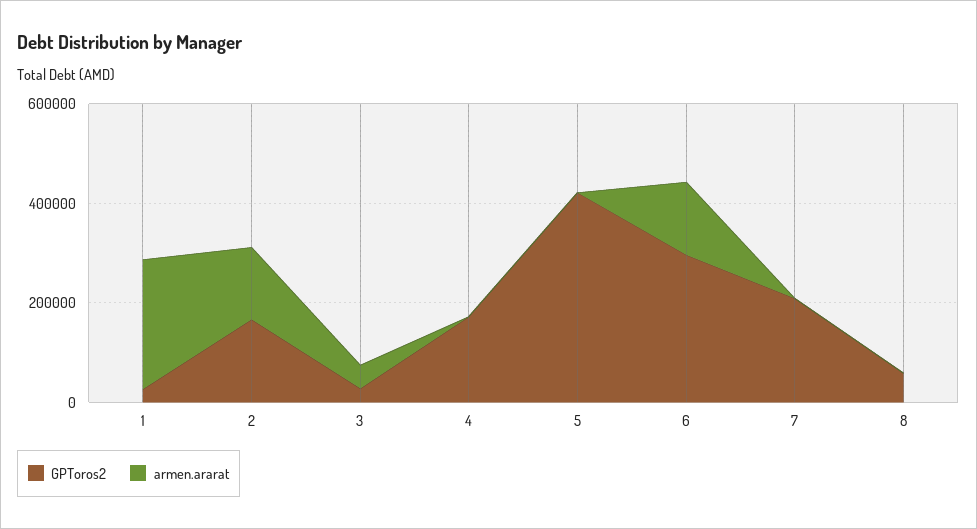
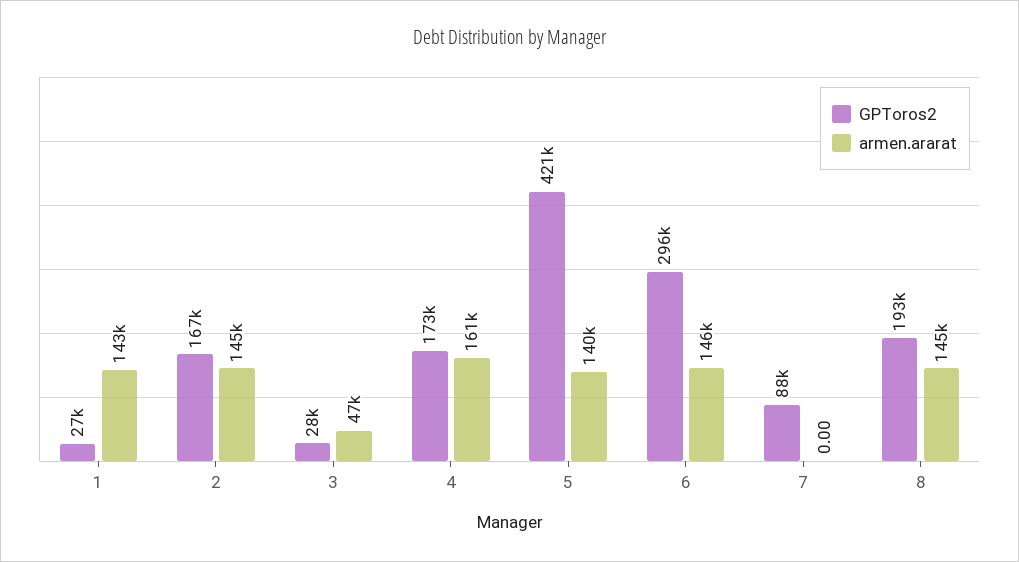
armen.ararat, 1: 250000 -> 143000
armen.ararat, 4: 0 -> 161000
armen.ararat, 5: 0 -> 140000
GPToros2, 7: 200000 -> 88000
GPToros2, 8: 50000 -> 193000
armen.ararat, 8: 0 -> 145000

